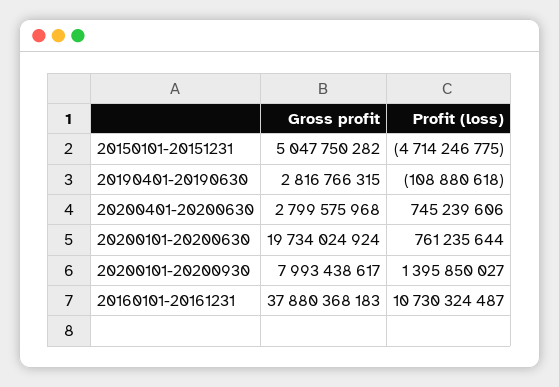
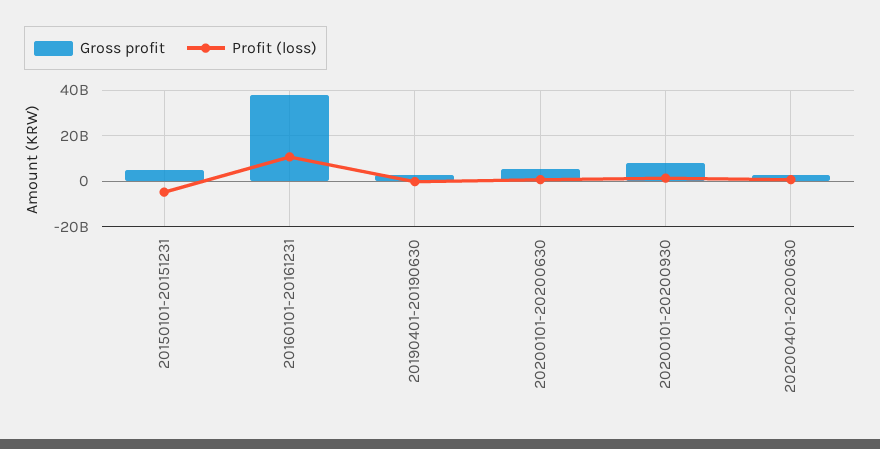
Gross profit, 20200101-20200630: 19734024924 -> 5000000000

